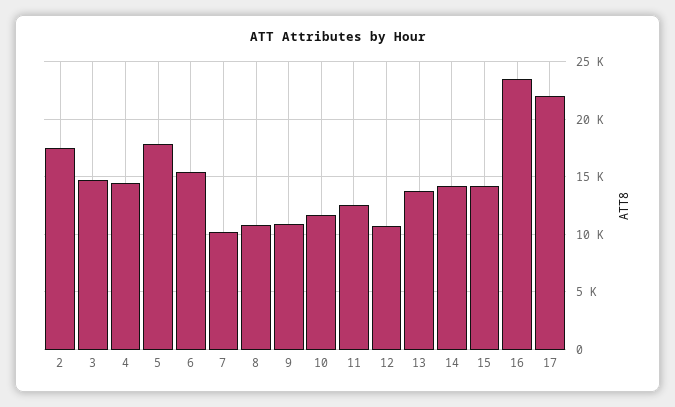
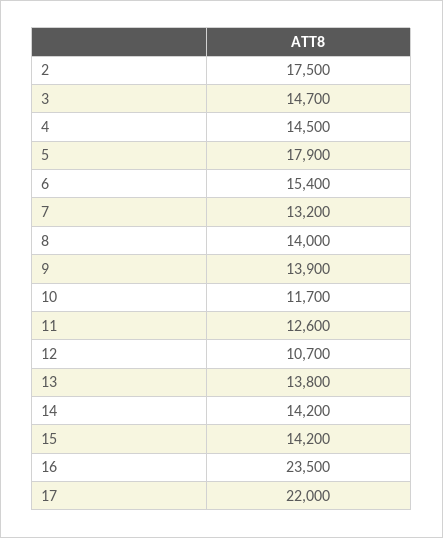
7: 10000 -> 13200
8: 11000 -> 14000
9: 11000 -> 13900

